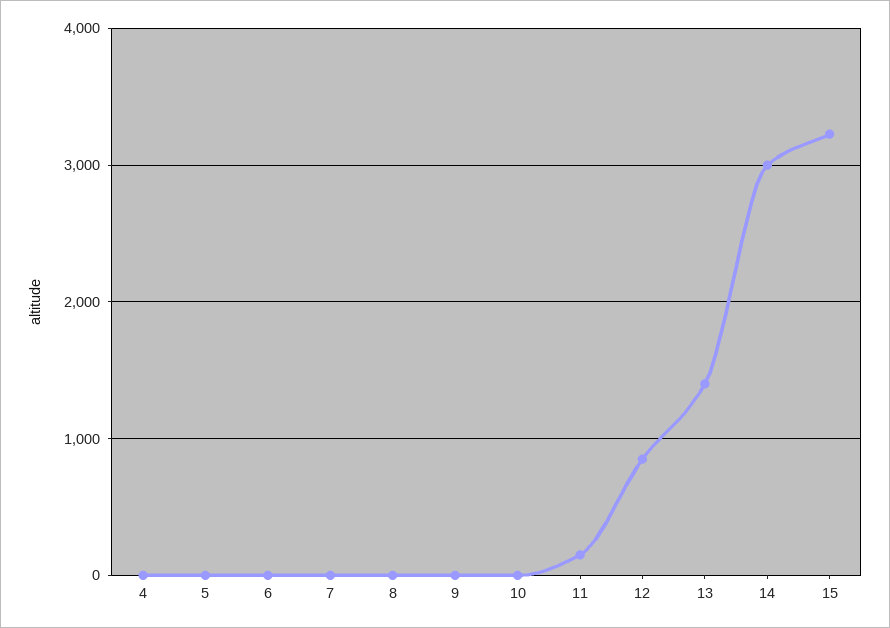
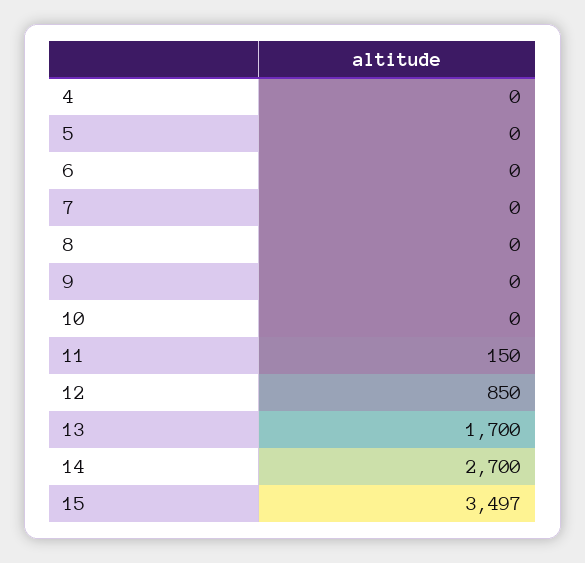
13: 1400 -> 1700
14: 3000 -> 2700
15: 3200 -> 3497

